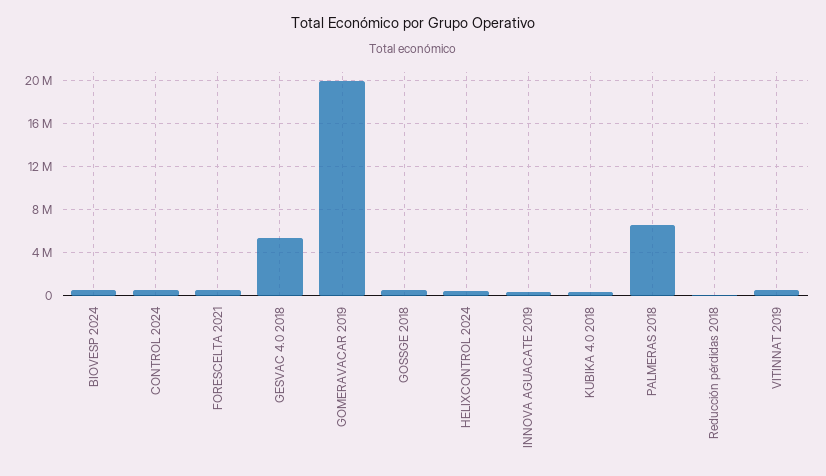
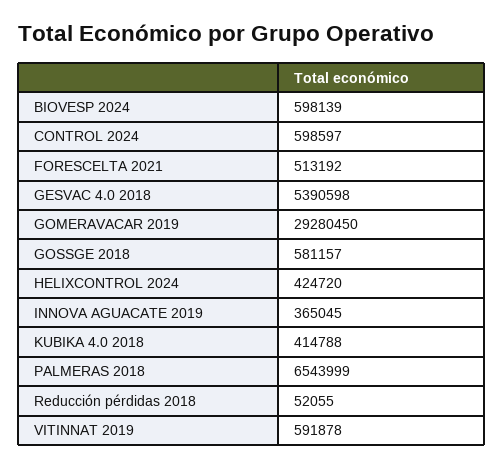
GOMERAVACAR 2019: 20000000 -> 29280450

